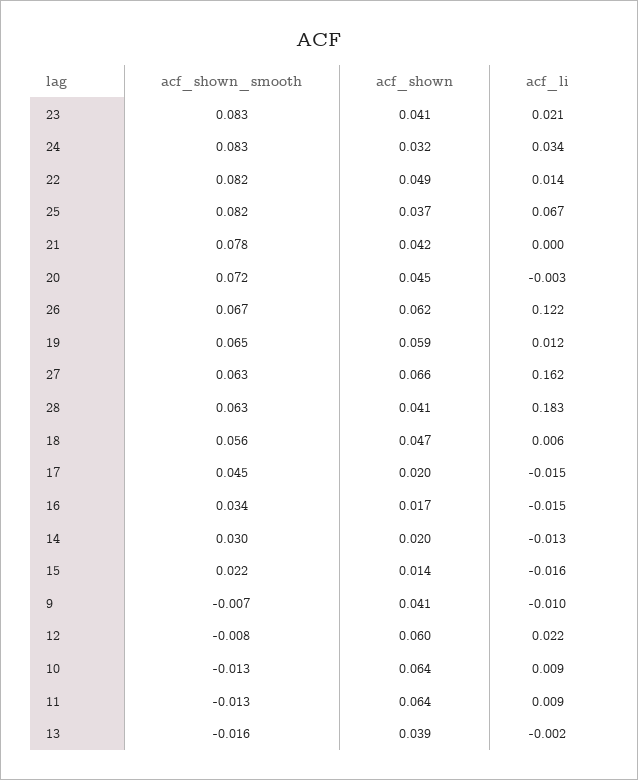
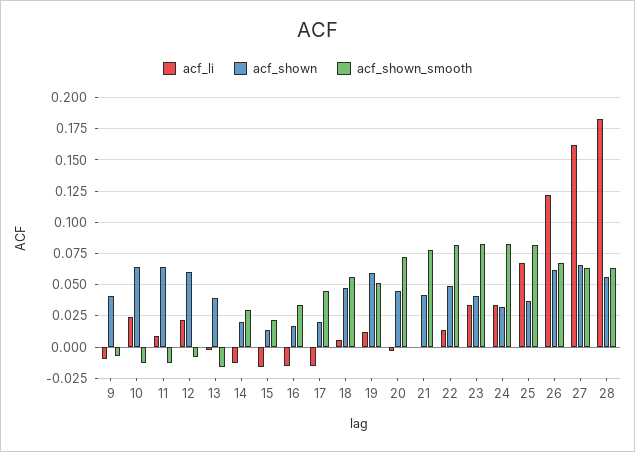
acf_li, 23: 0.021 -> 0.035
acf_shown_smooth, 19: 0.065 -> 0.05
acf_shown, 28: 0.041 -> 0.055
acf_li, 10: 0.009 -> 0.025

